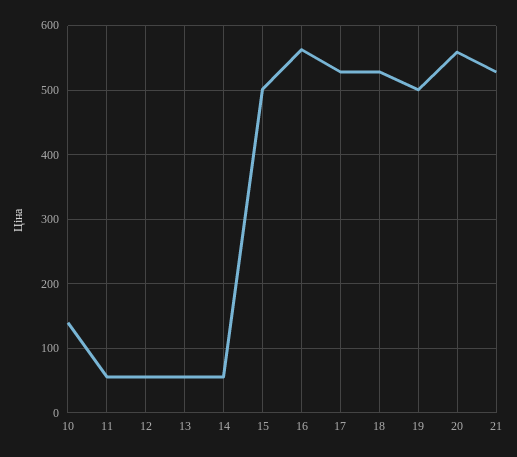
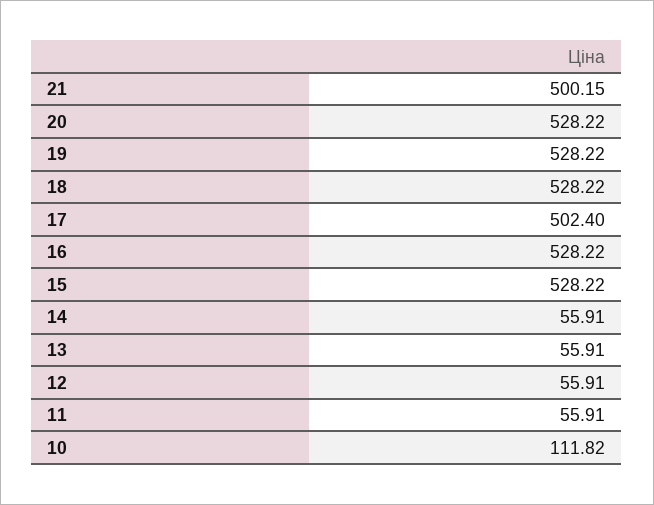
10: 140 -> 111.82
15: 500 -> 528.22
16: 560 -> 528.22
17: 530 -> 502.4
19: 500 -> 528.22
20: 560 -> 528.22
21: 530 -> 500.15

